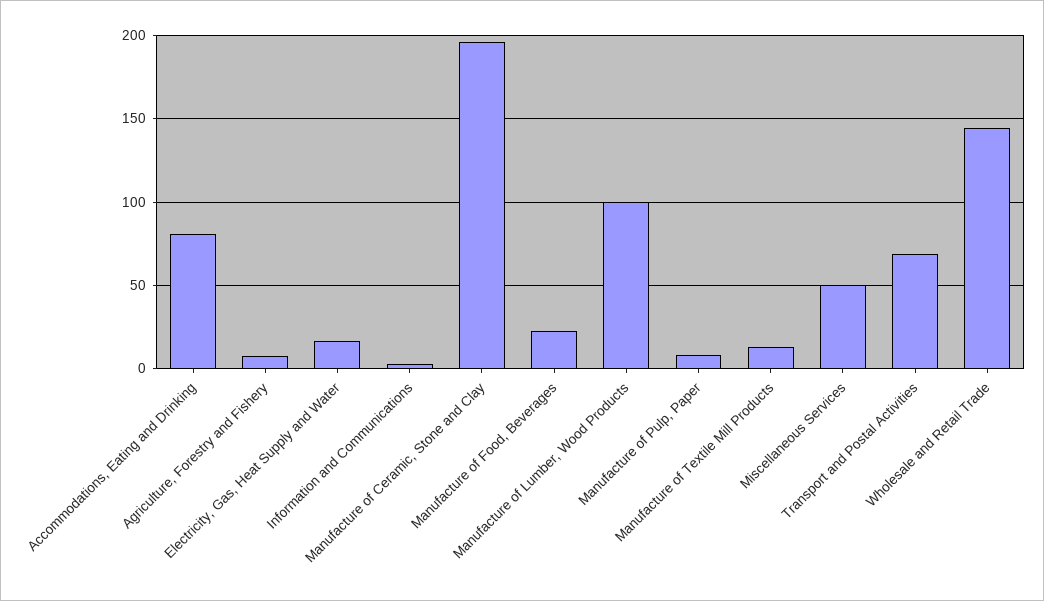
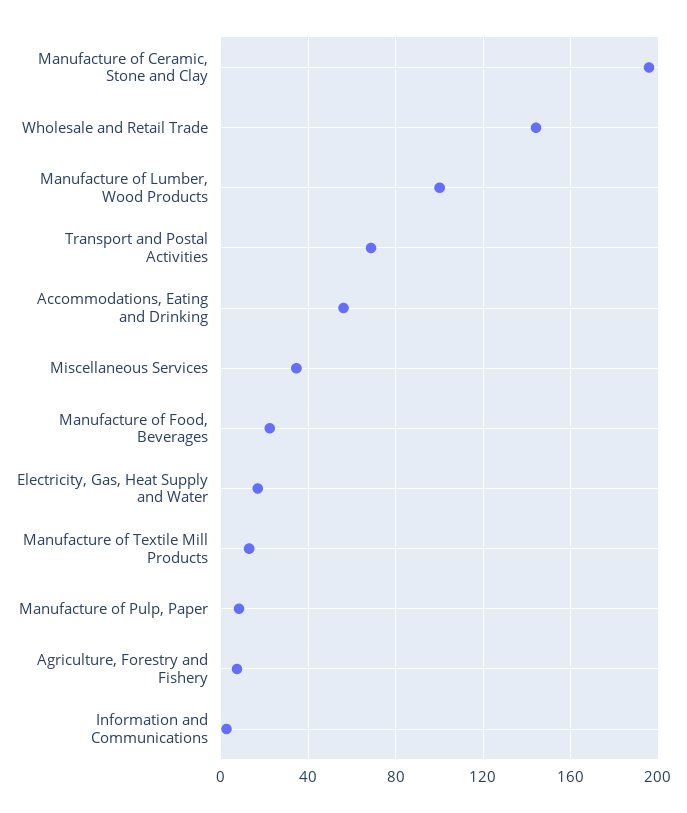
Accommodations, Eating and Drinking: 80 -> 55
Miscellaneous Services: 50 -> 35

